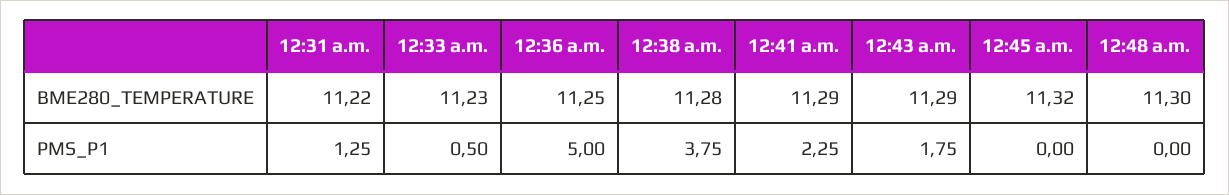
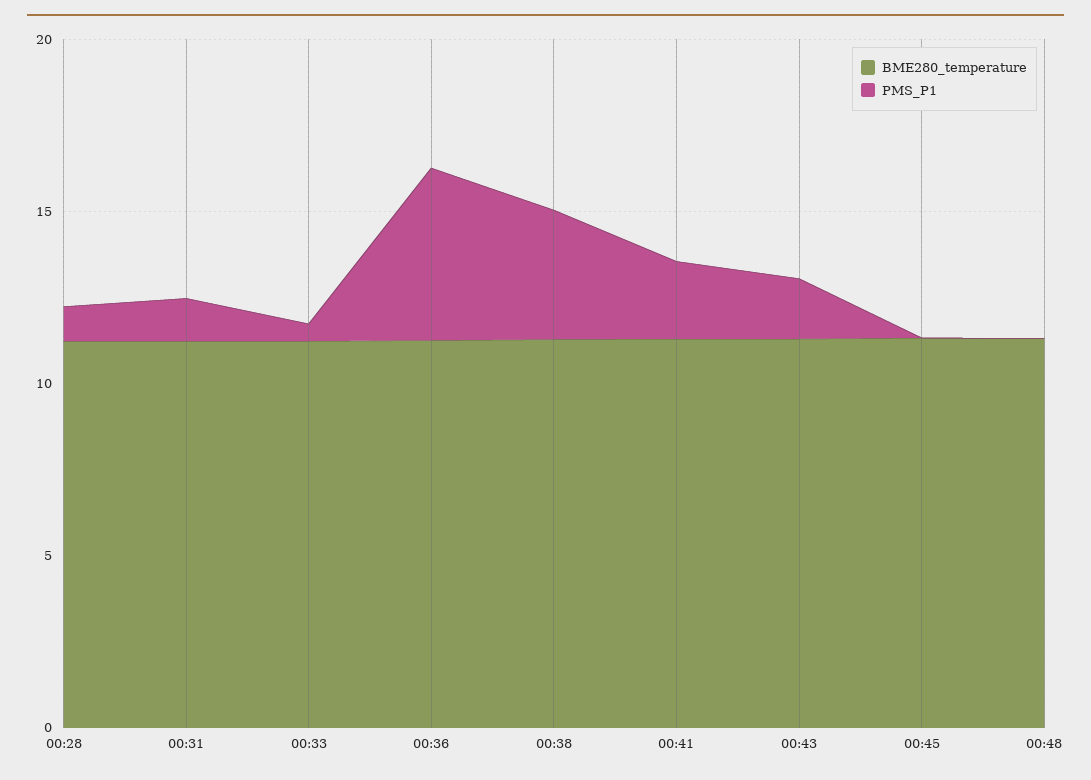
BME280_TEMPERATURE, 00:28: none -> 11
PMS_P1, 00:28: none -> 1

